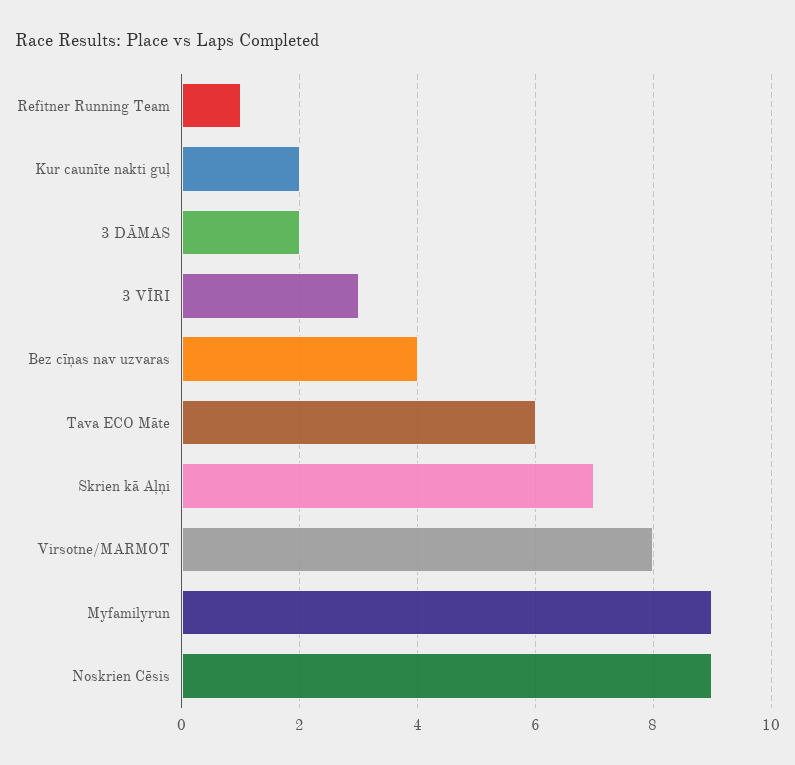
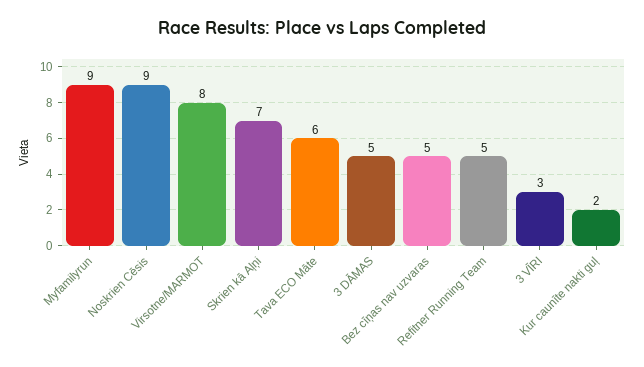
Refitner Running Team: 1 -> 5
3 DĀMAS: 2 -> 5
Bez cīņas nav uzvaras: 4 -> 5

